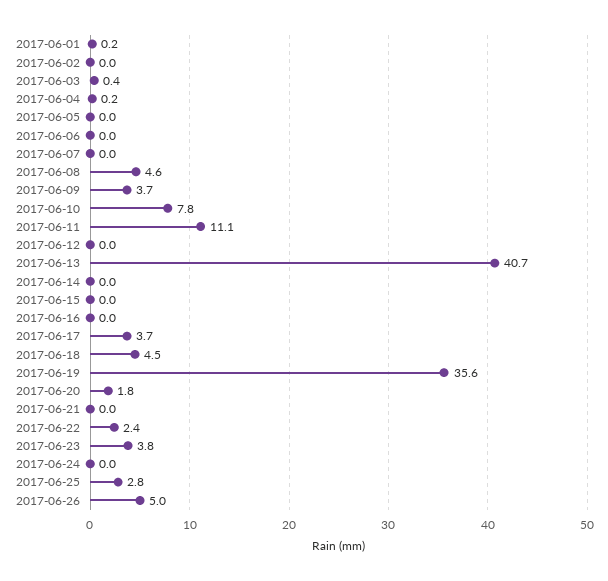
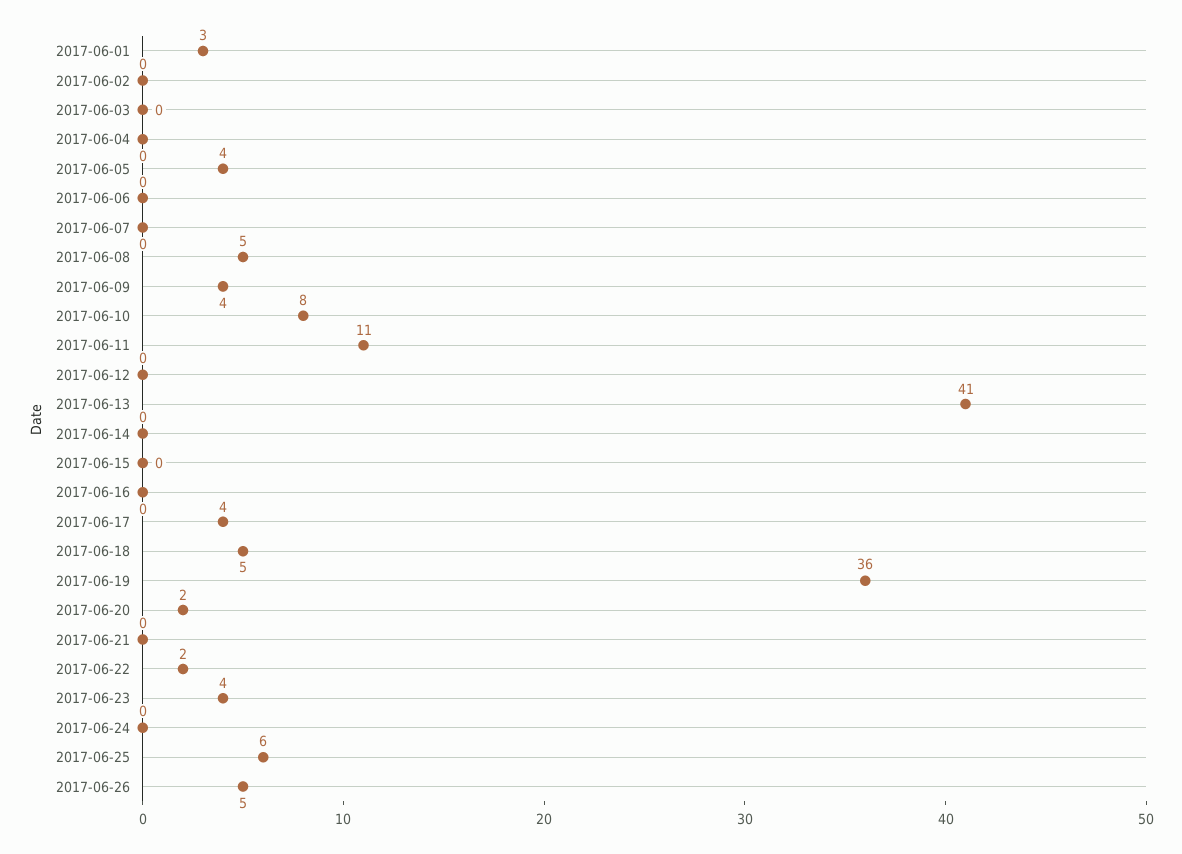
2017-06-01: 0.2 -> 3
2017-06-05: 0 -> 4
2017-06-25: 2.8 -> 6

